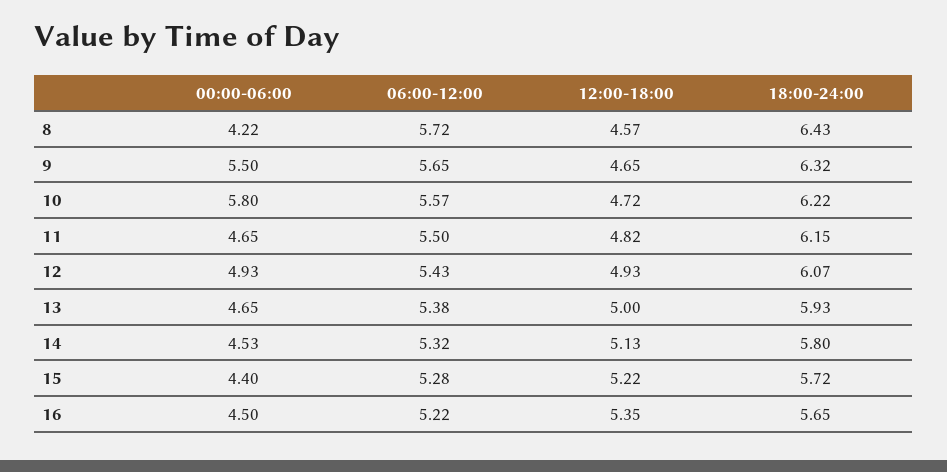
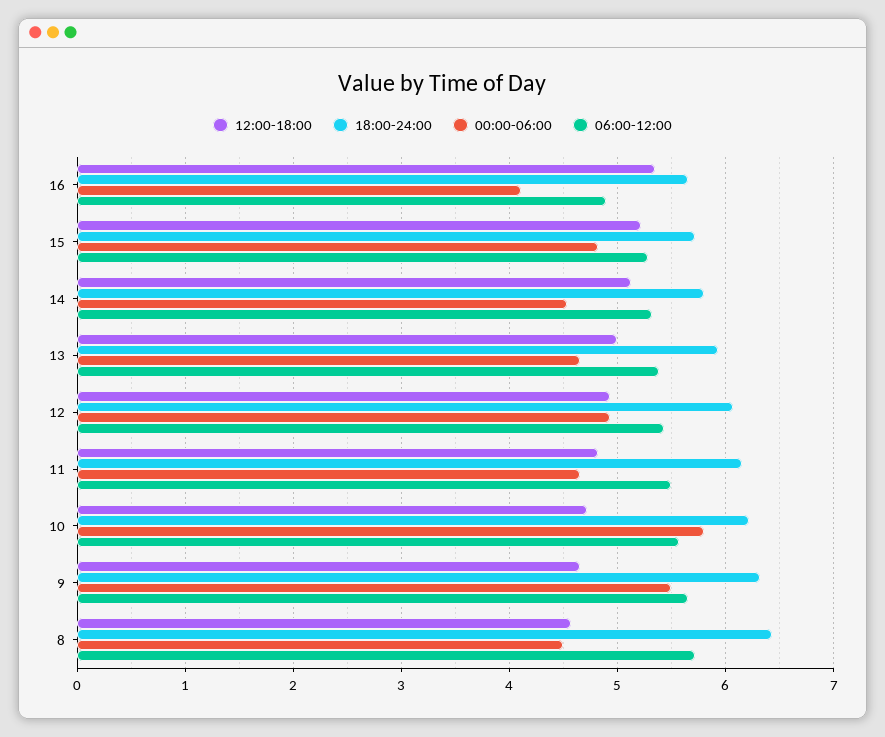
00:00-06:00, 8: 4.22 -> 4.5
00:00-06:00, 15: 4.4 -> 4.8
00:00-06:00, 16: 4.5 -> 4.1
06:00-12:00, 16: 5.22 -> 4.9

